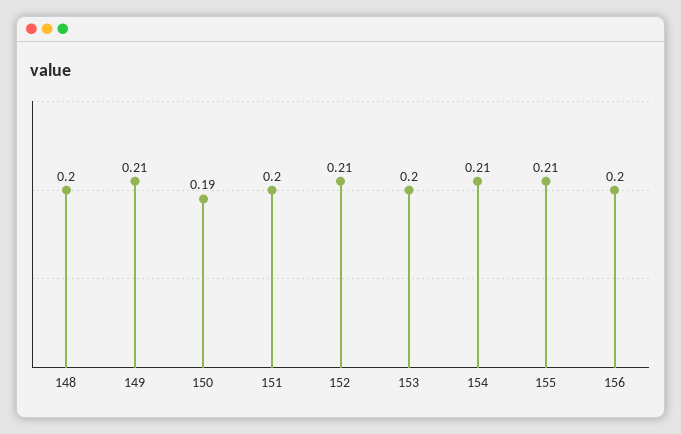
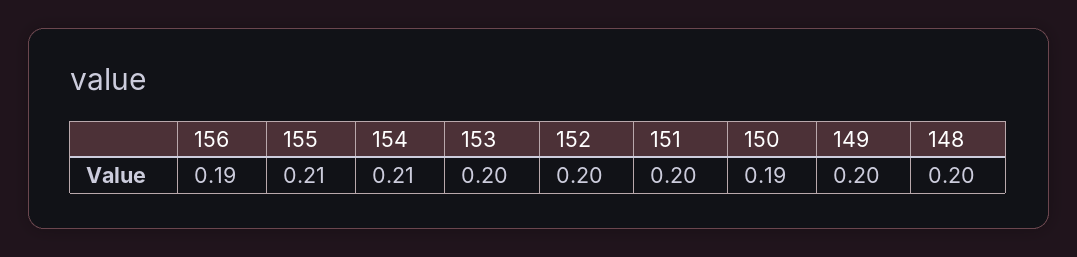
149: 0.21 -> 0.2
152: 0.21 -> 0.2
156: 0.2 -> 0.19

